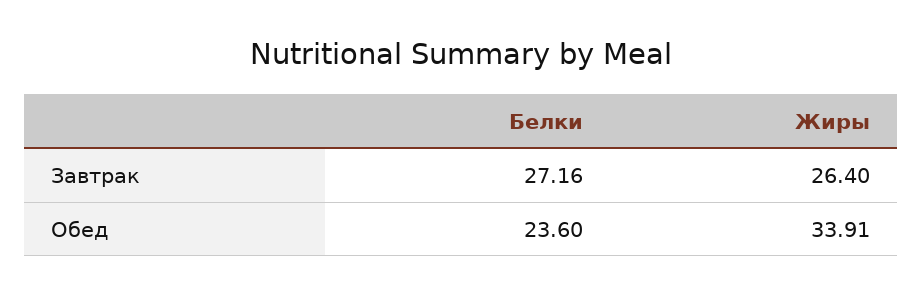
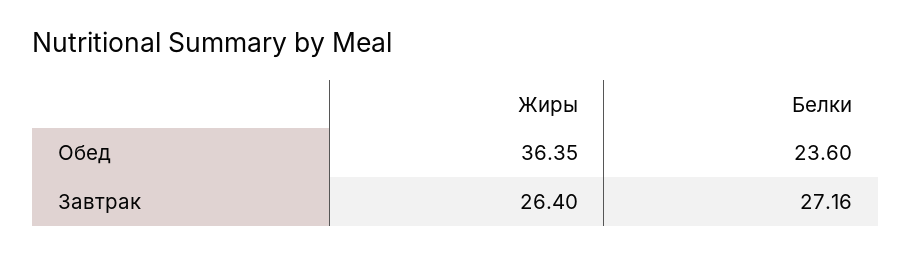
Жиры, Обед: 33.91 -> 36.35

